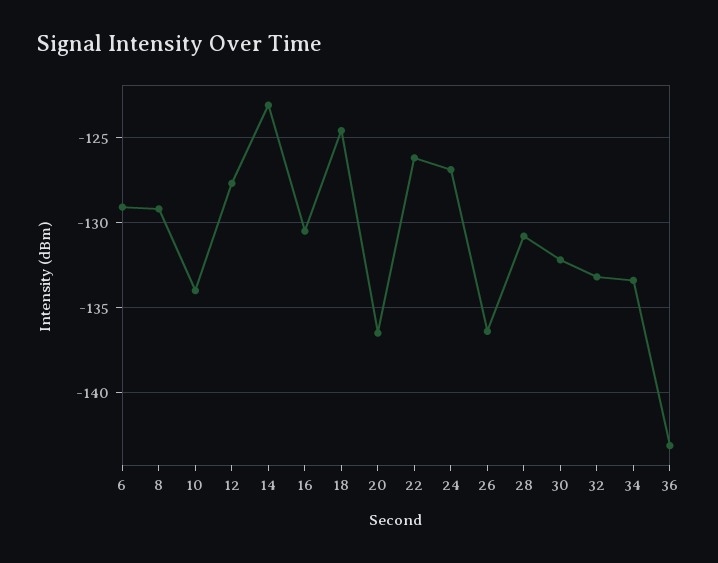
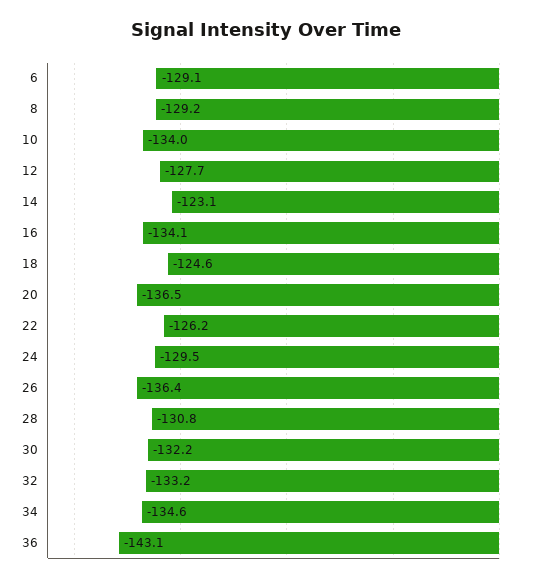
16: -130.5 -> -134.1
24: -127 -> -129.5
34: -133.5 -> -134.6

